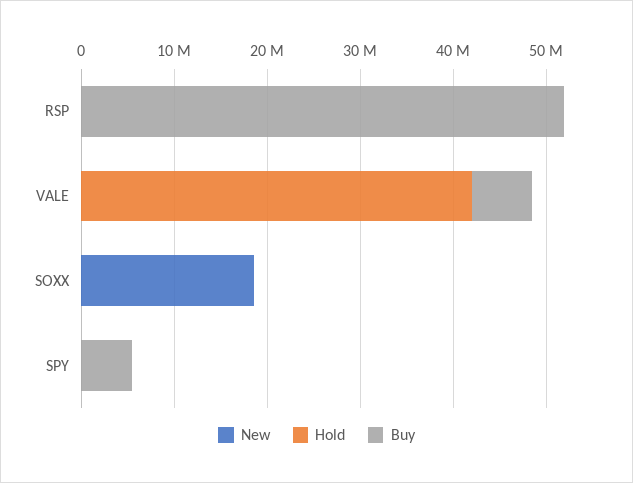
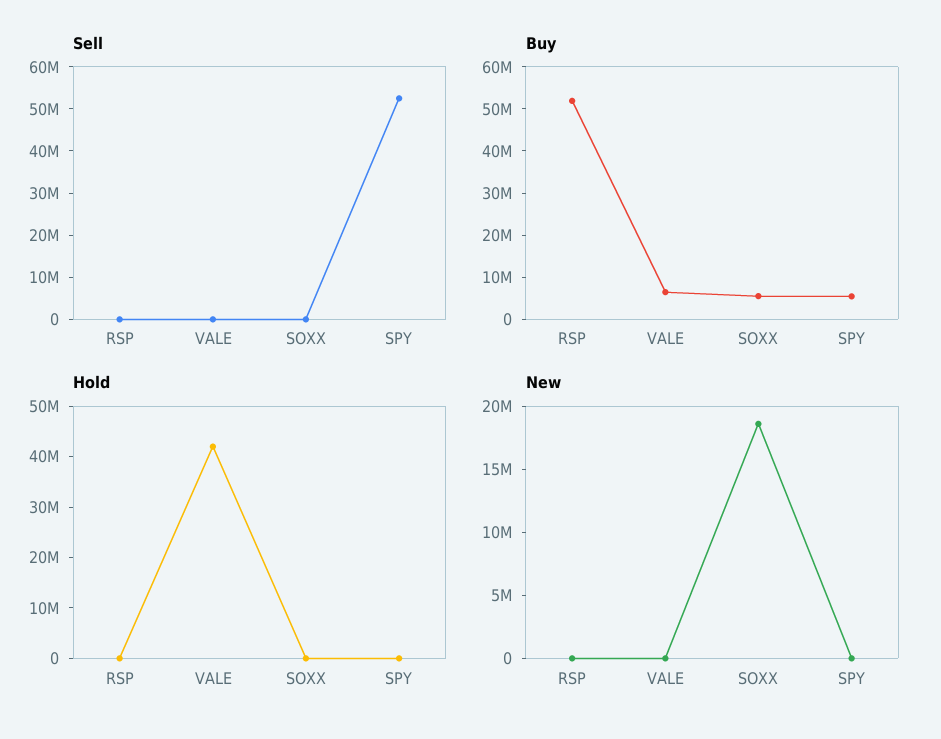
Buy, SOXX: 0 -> 6000000
Sell, RSP: none -> 0
Sell, VALE: none -> 0
Sell, SOXX: none -> 0
Sell, SPY: none -> 52000000

